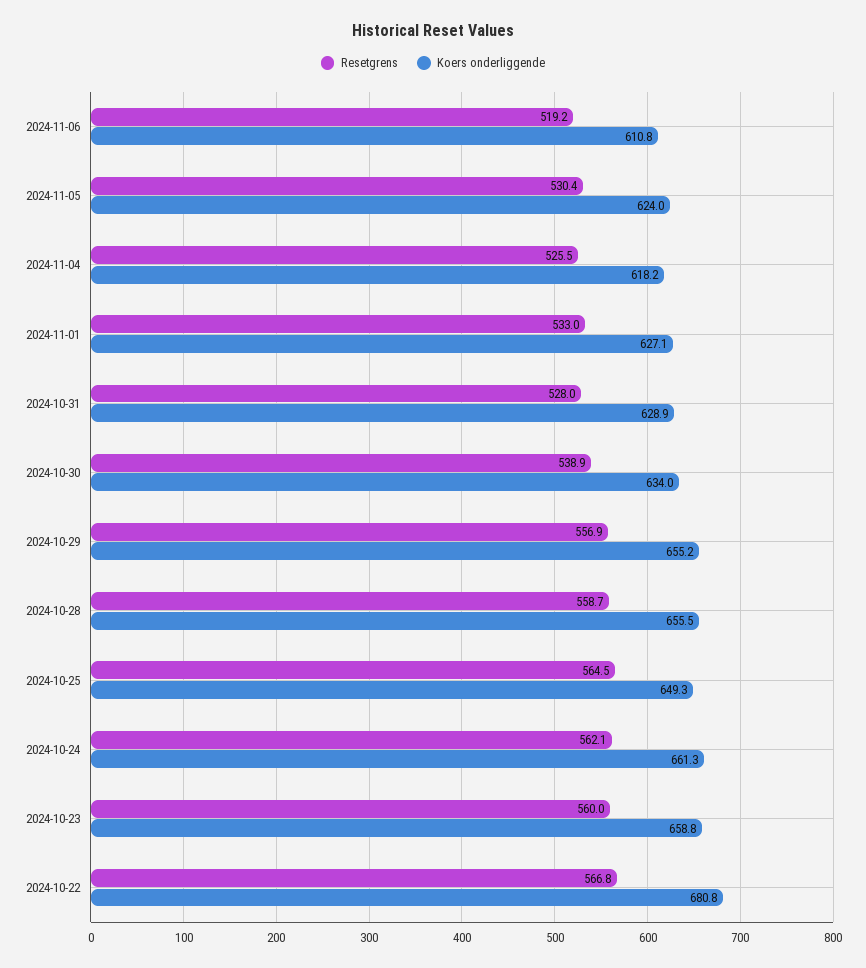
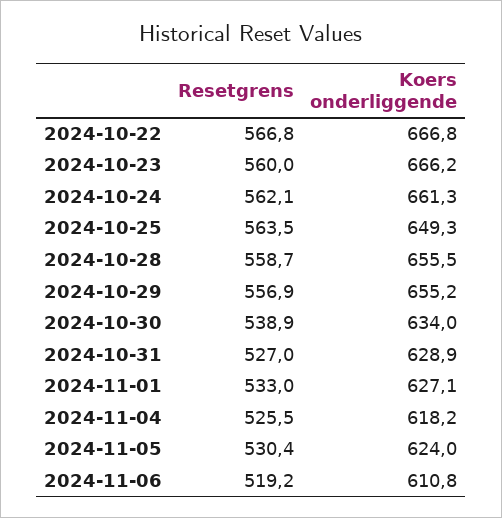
Resetgrens, 2024-10-31: 528 -> 527
Resetgrens, 2024-10-25: 564.5 -> 563.5
Koers onderliggende, 2024-10-23: 658.8 -> 666.2
Koers onderliggende, 2024-10-22: 680.8 -> 666.8

